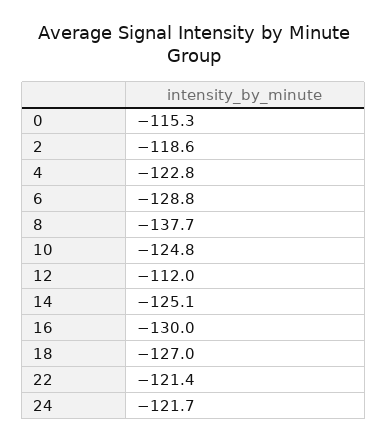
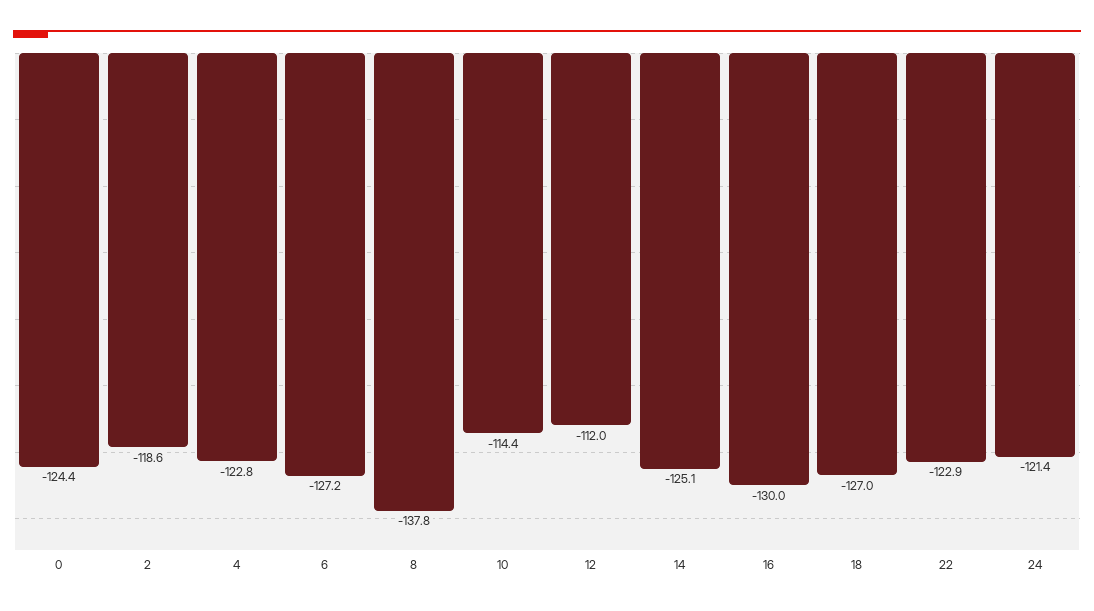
0: -115.3 -> -124.4
6: -128.8 -> -127.2
8: -137.7 -> -137.8
10: -124.8 -> -114.4
22: -121.4 -> -122.9
24: -121.7 -> -121.4

